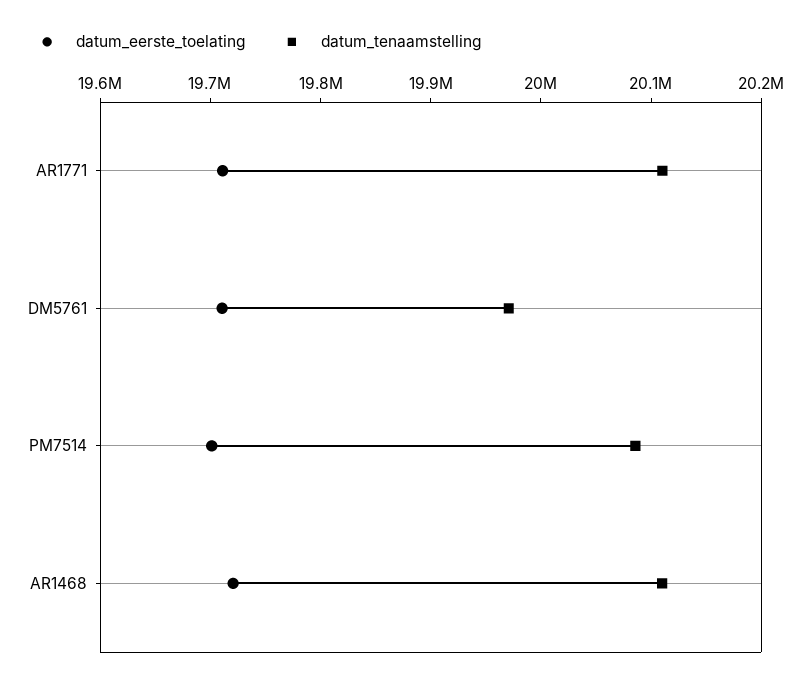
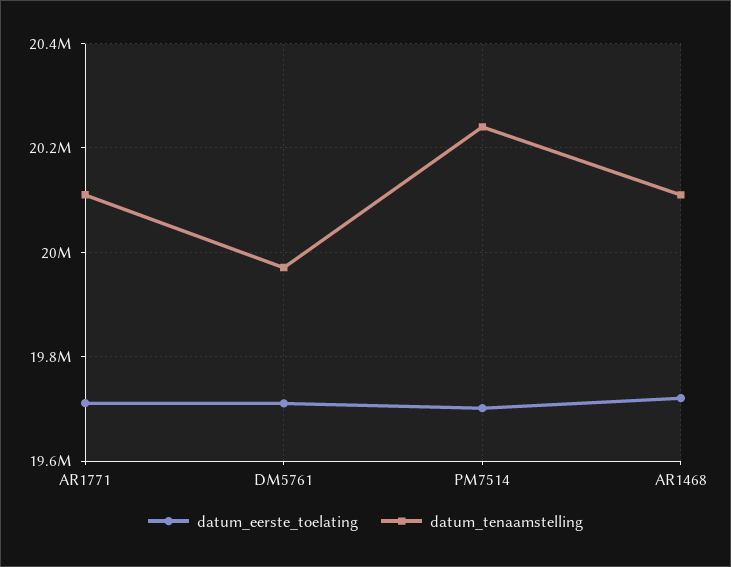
datum_tenaamstelling, PM7514: 20080000 -> 20240000

